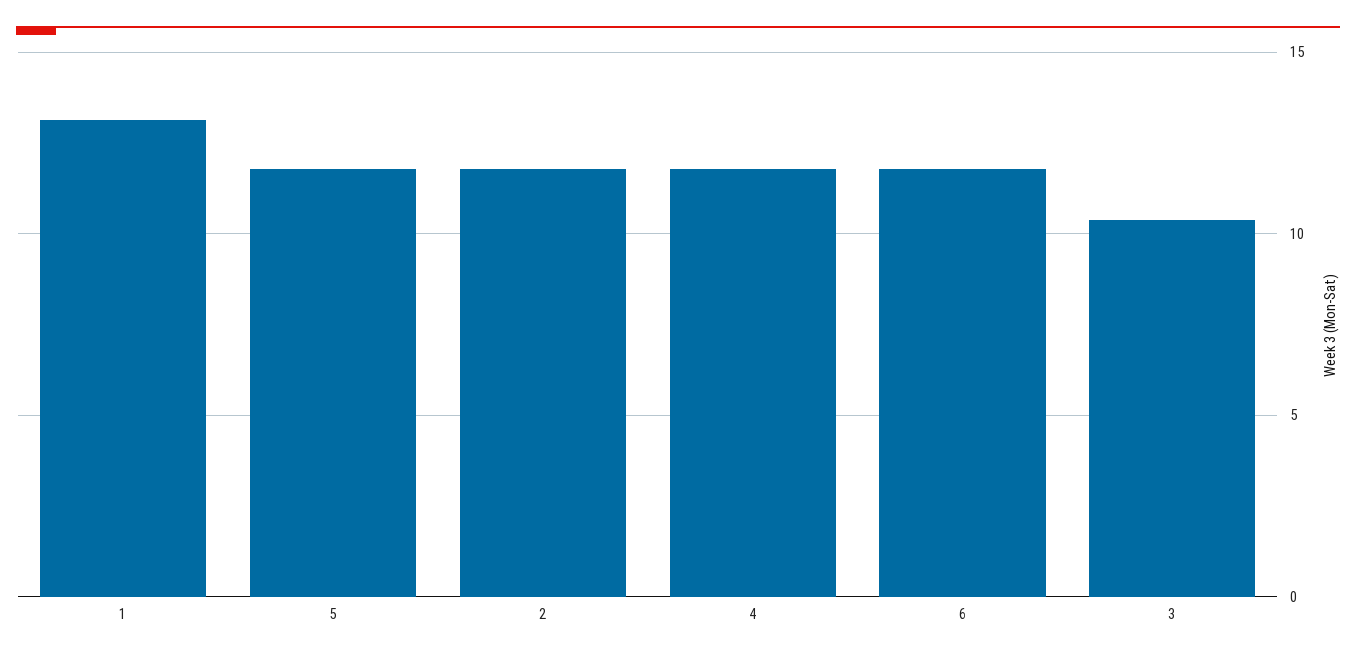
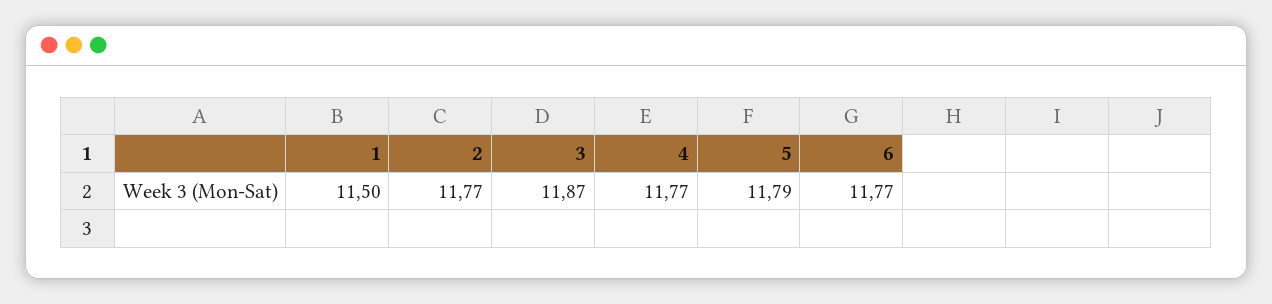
1: 13 -> 11.5
3: 10.5 -> 11.87

